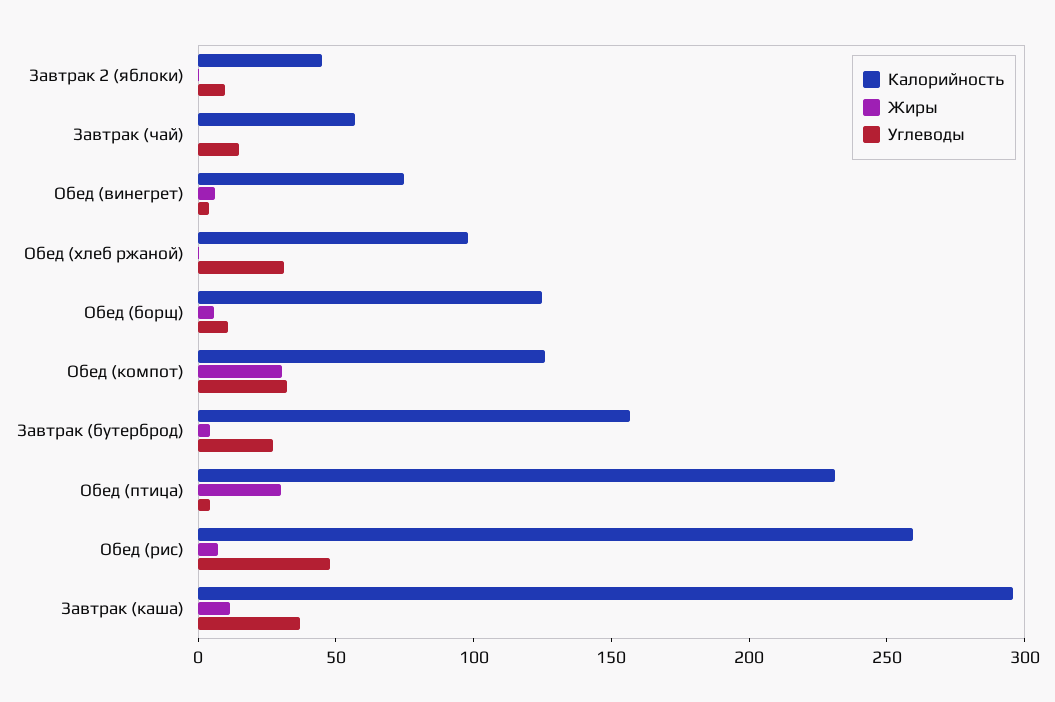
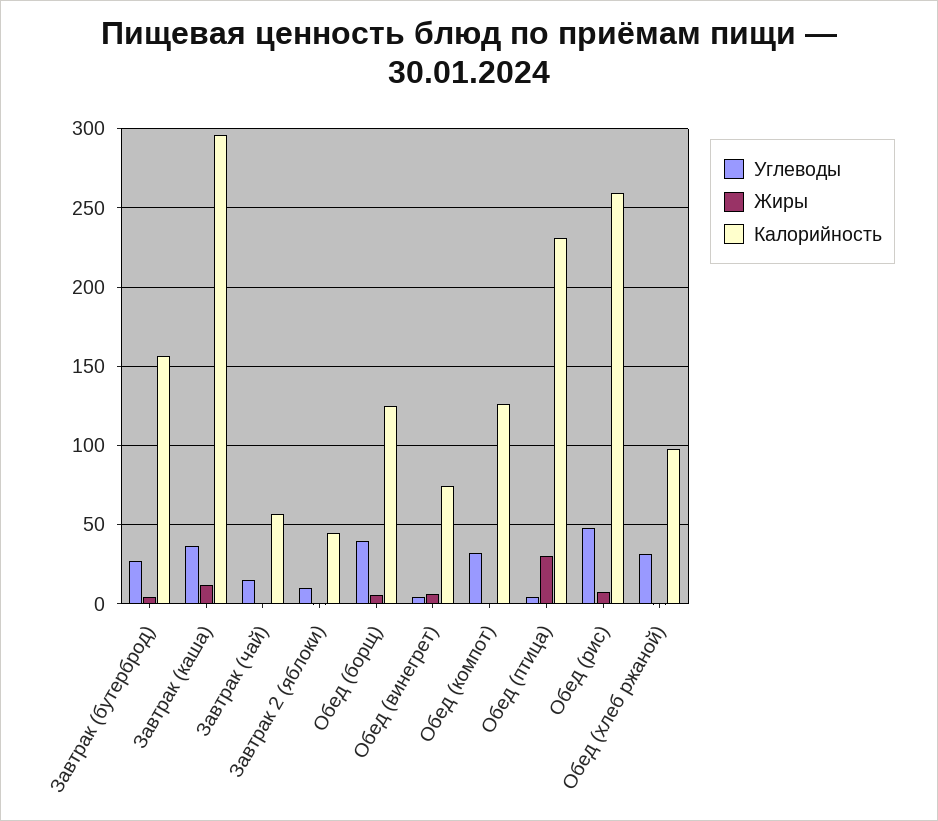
Углеводы, Обед (борщ): 10 -> 40
Жиры, Обед (компот): 30 -> 0

